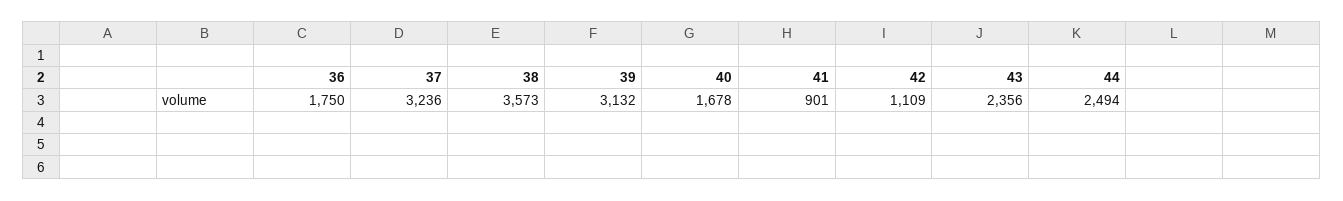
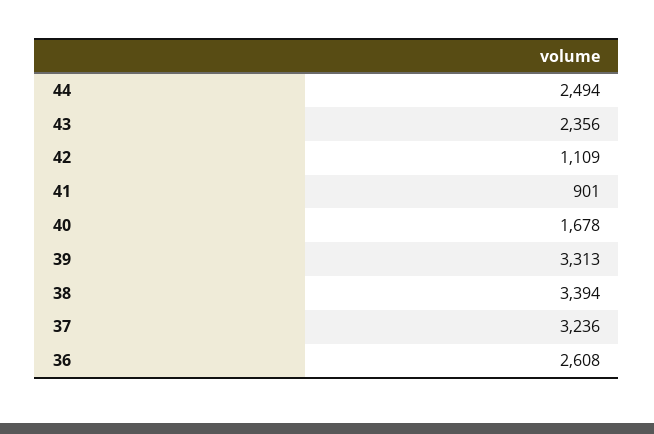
36: 1750 -> 2608
38: 3573 -> 3394
39: 3132 -> 3313

